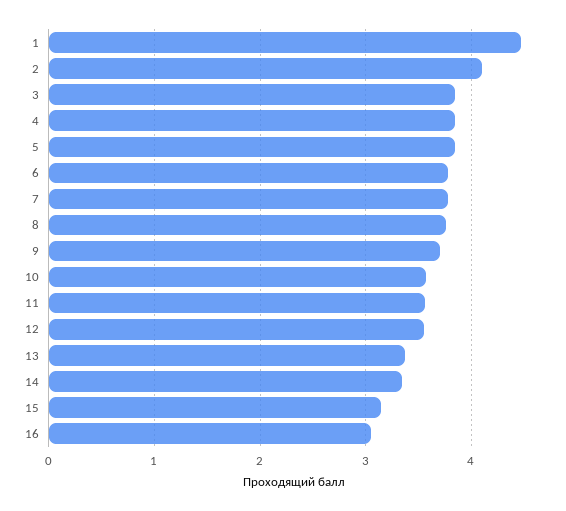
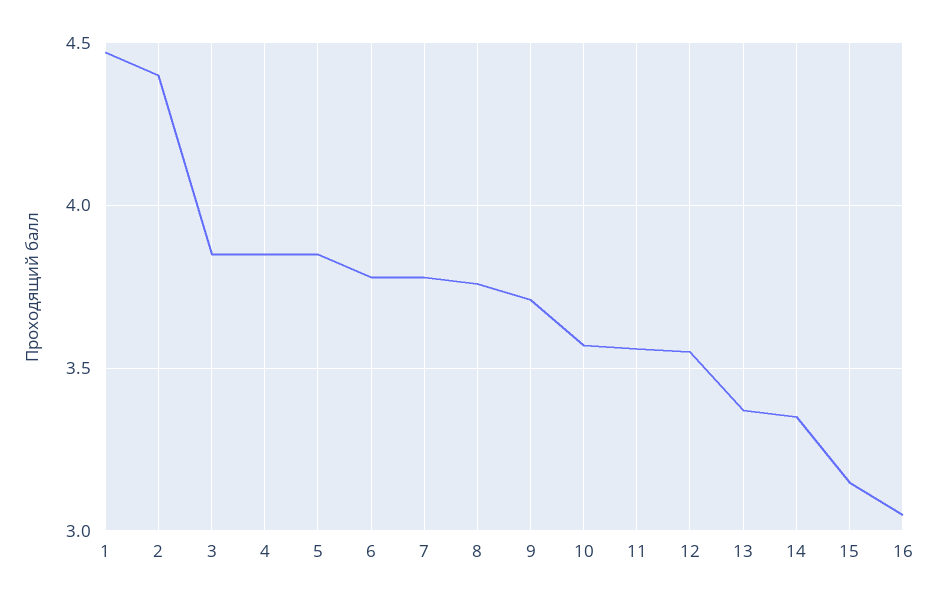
2: 4.1 -> 4.4

